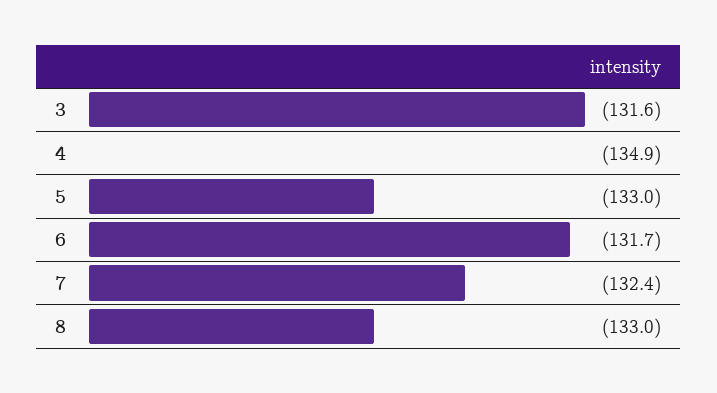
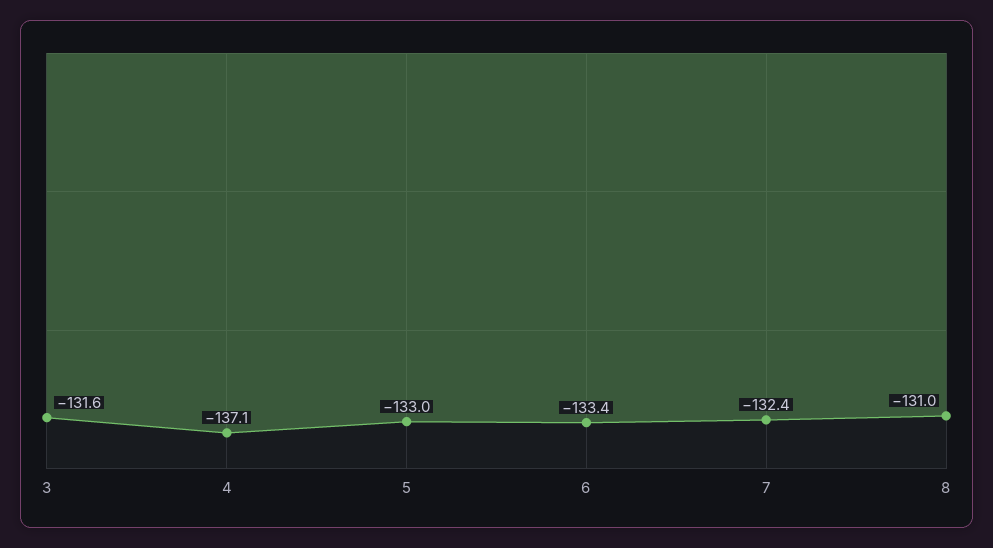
4: -134.9 -> -137.1
6: -131.7 -> -133.4
8: -133 -> -131

